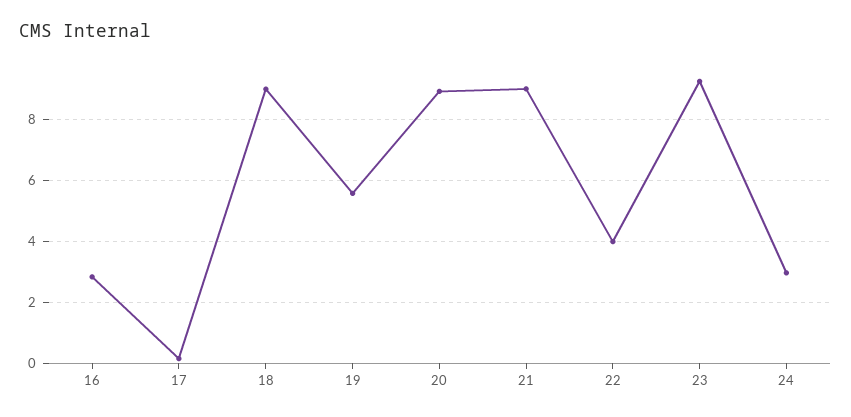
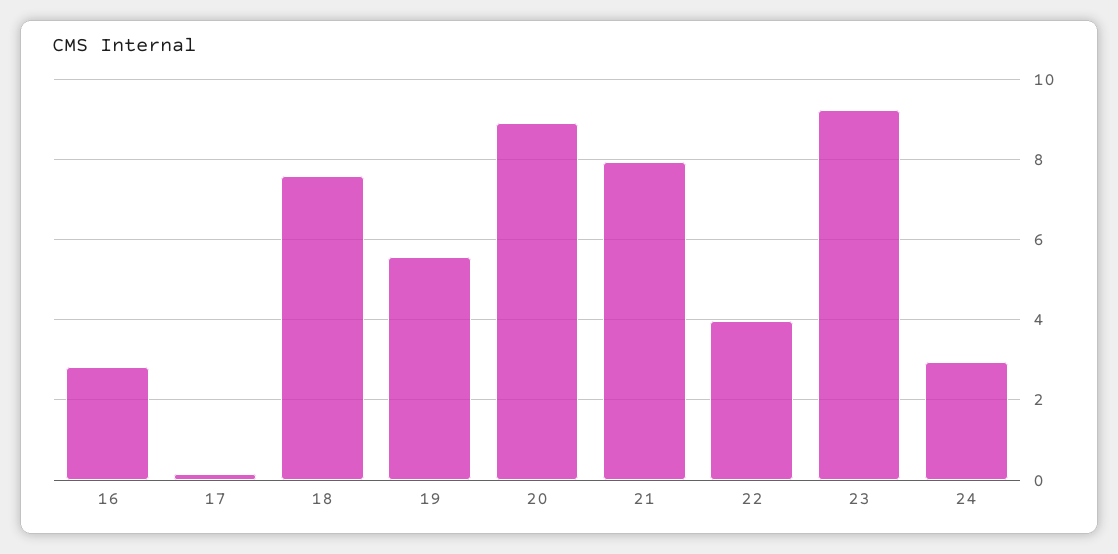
18: 9 -> 7.6
21: 9 -> 8

